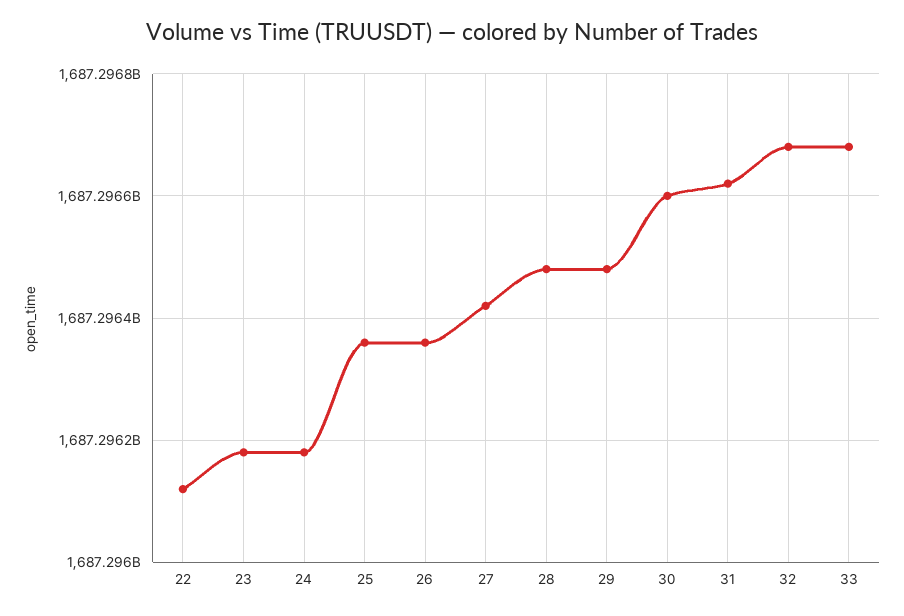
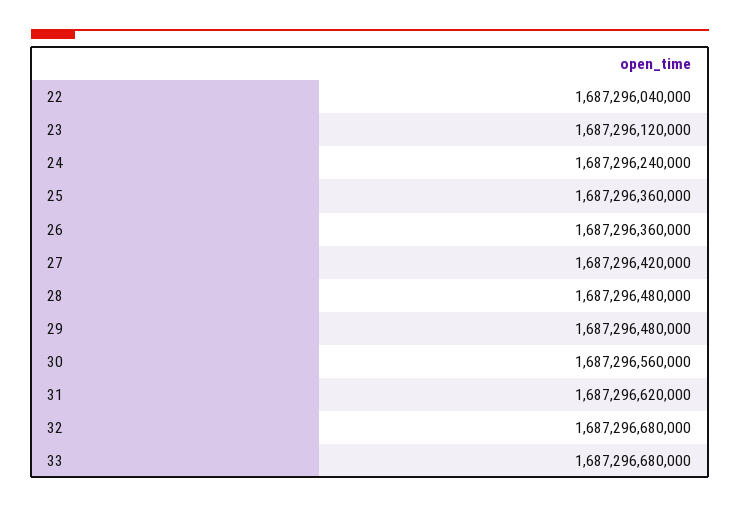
22: 1687296120000 -> 1687296040000
23: 1687296180000 -> 1687296120000
24: 1687296180000 -> 1687296240000
30: 1687296600000 -> 1687296560000

